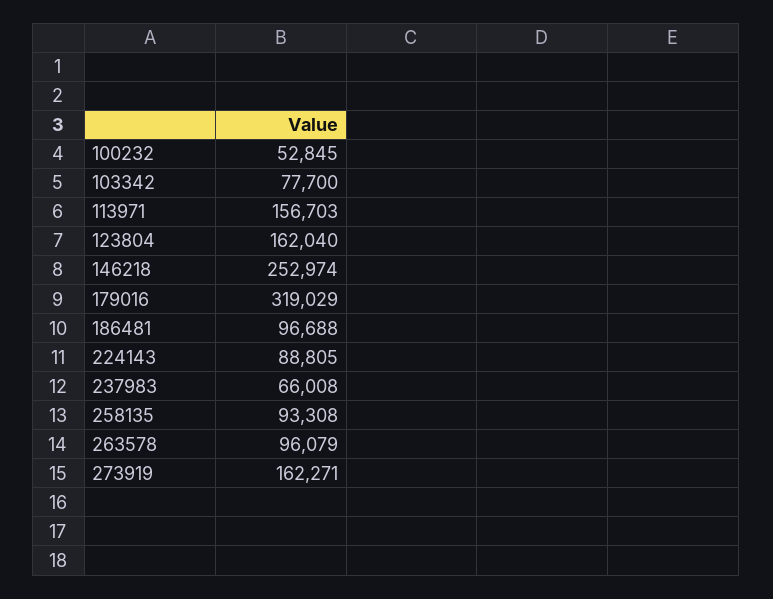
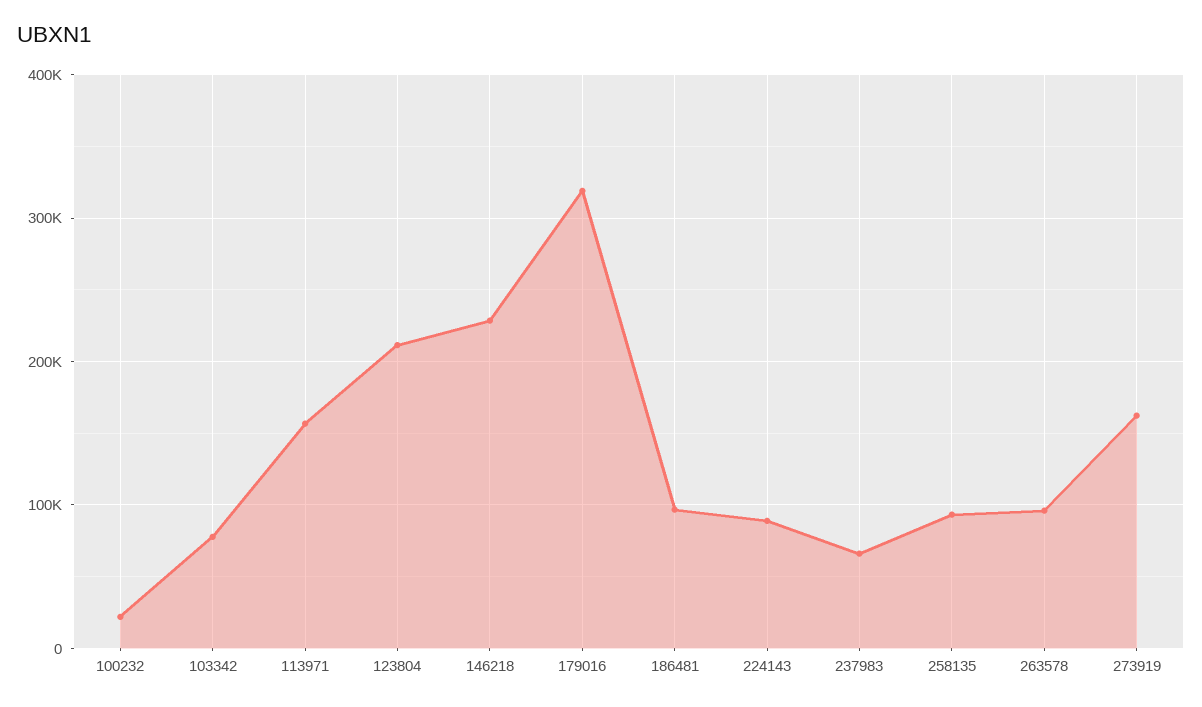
100232: 52845 -> 20000
123804: 162040 -> 210000
146218: 252974 -> 230000

